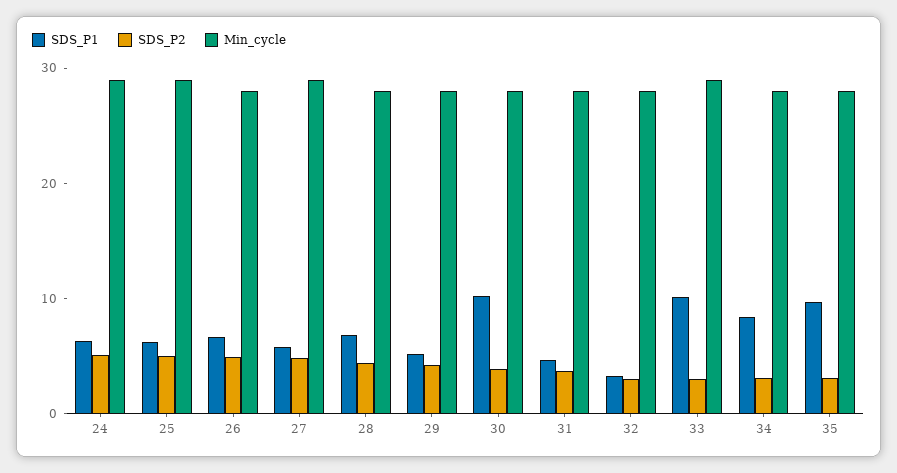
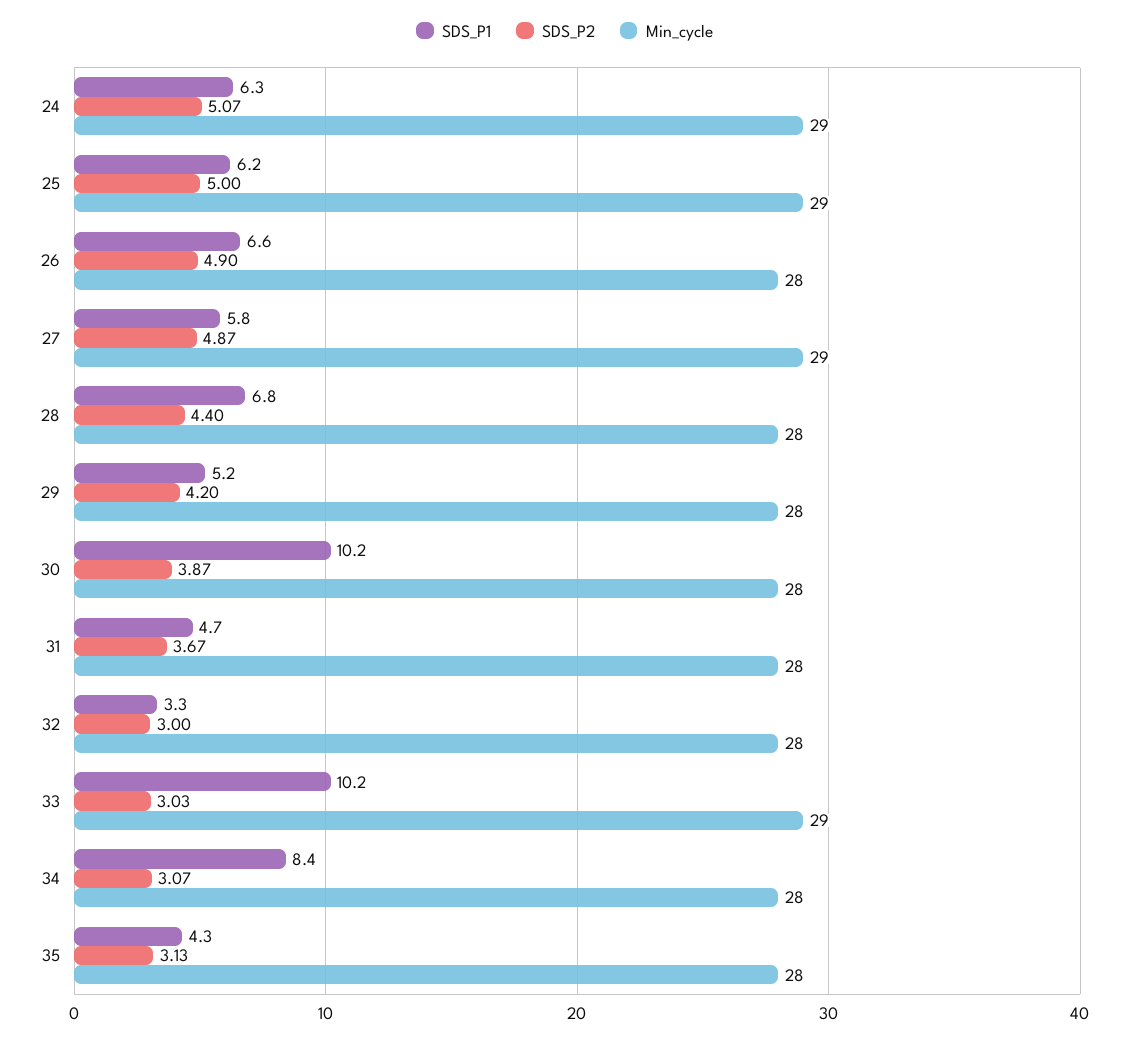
SDS_P1, 35: 10 -> 4.3

